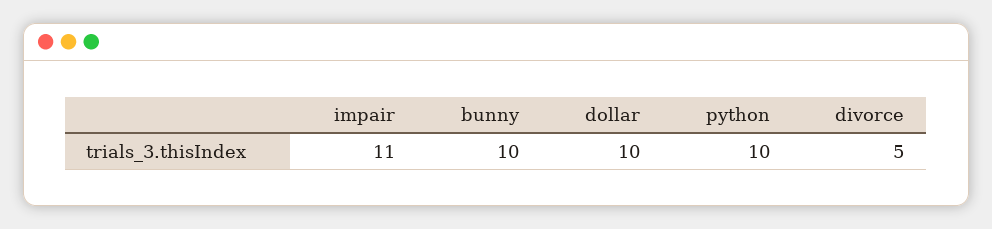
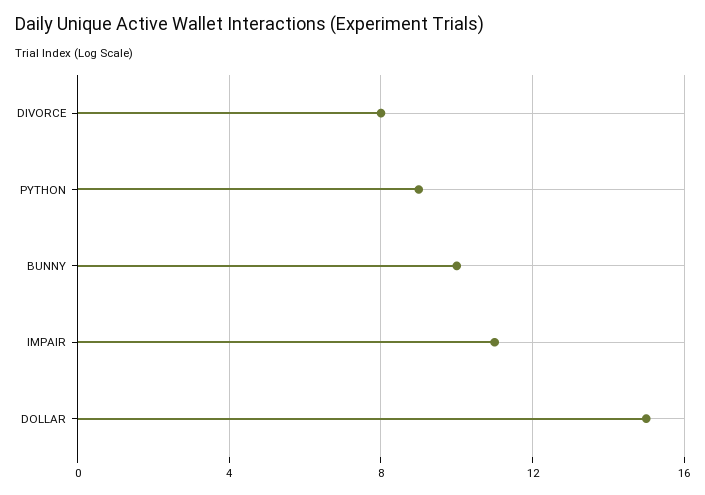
dollar: 10 -> 15
python: 10 -> 9
divorce: 5 -> 8

